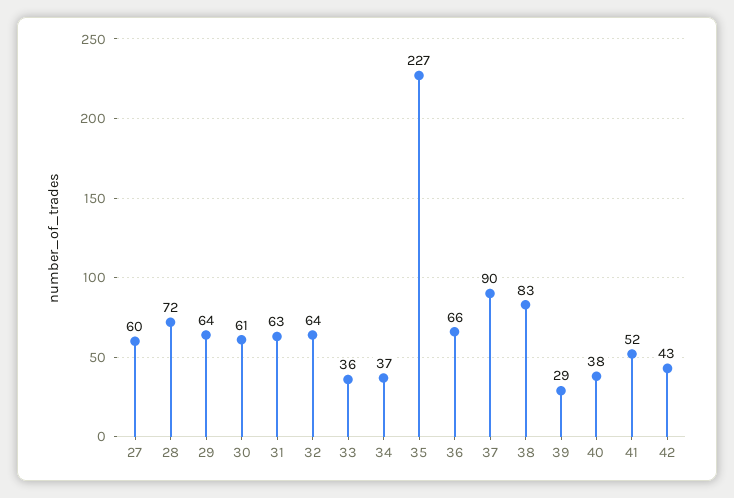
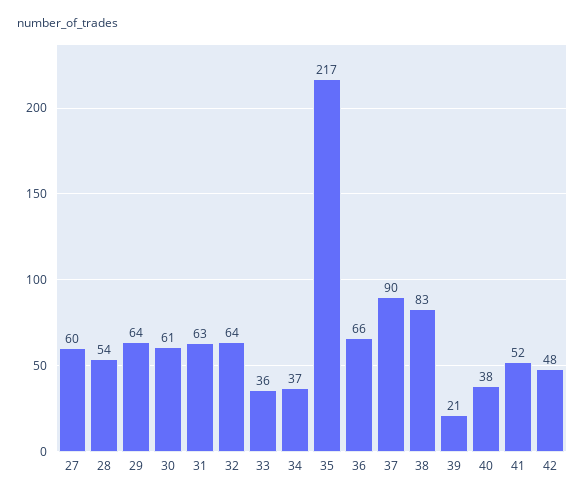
28: 72 -> 54
35: 227 -> 217
39: 29 -> 21
42: 43 -> 48

